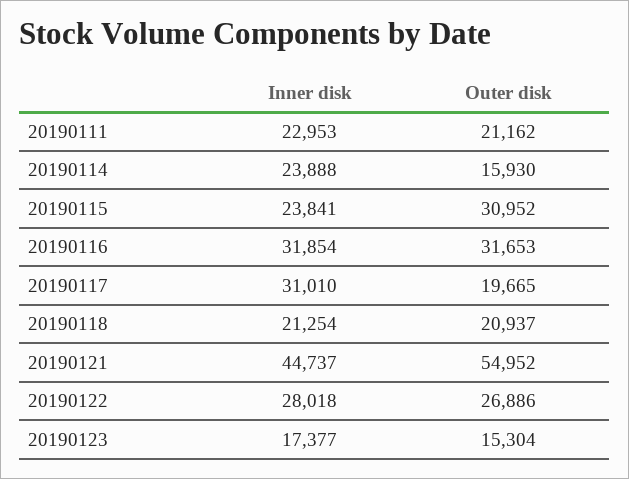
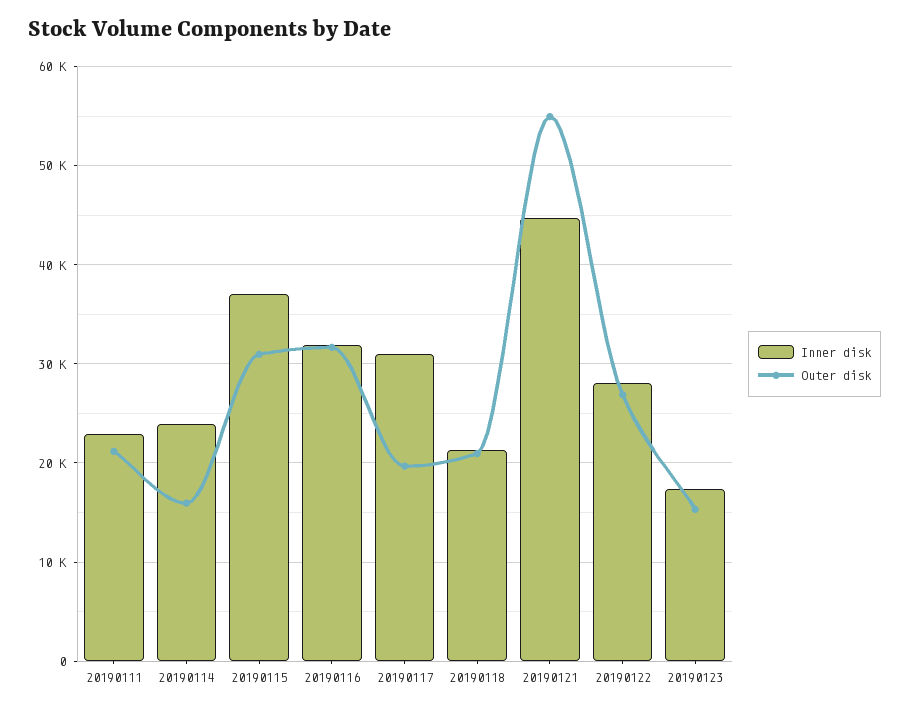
Inner disk, 20190115: 23841 -> 37000

